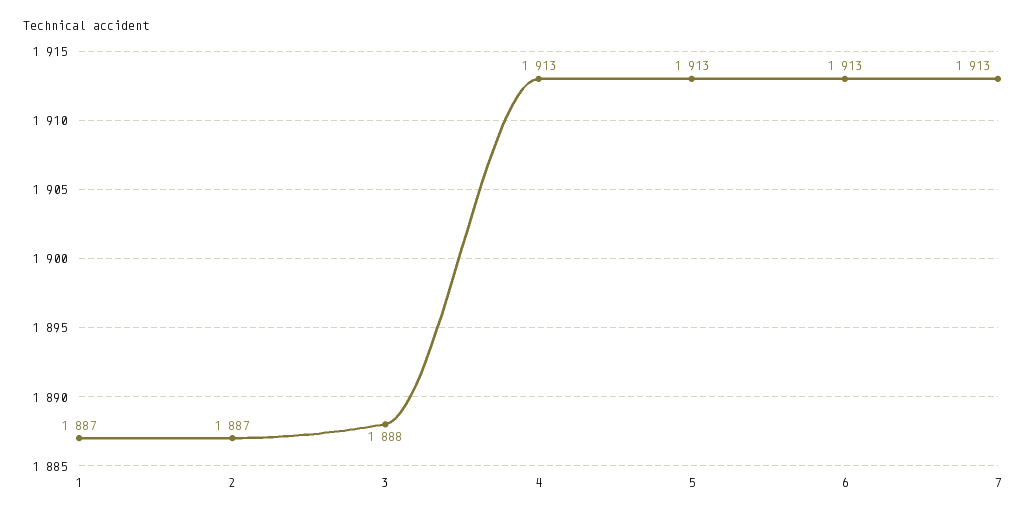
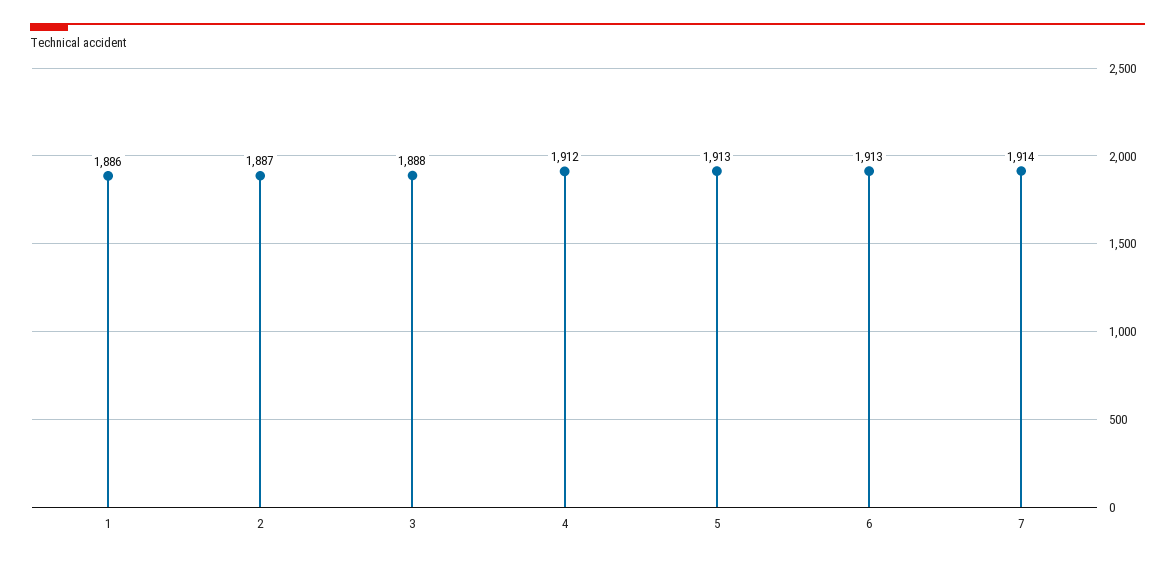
1: 1887 -> 1886
4: 1913 -> 1912
7: 1913 -> 1914

